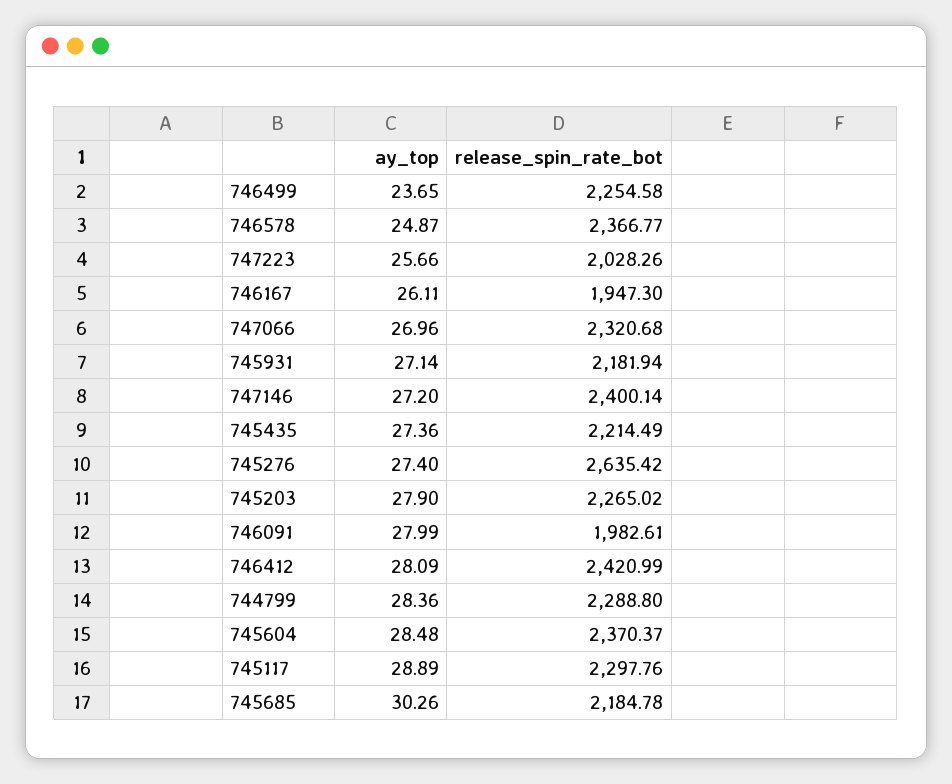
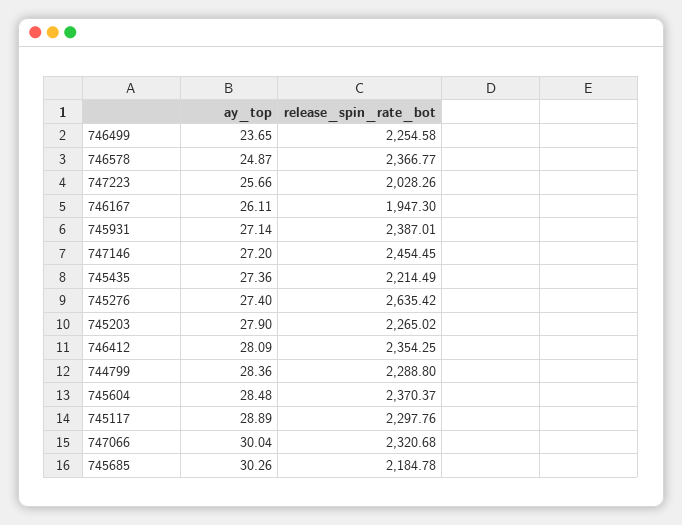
ay_top, 747066: 26.96 -> 30.04
release_spin_rate_bot, 745931: 2181.94 -> 2387.01
release_spin_rate_bot, 747146: 2400.14 -> 2454.45
ay_top, 746091: 27.99 -> none
release_spin_rate_bot, 746091: 1982.61 -> none
release_spin_rate_bot, 746412: 2420.99 -> 2354.25

